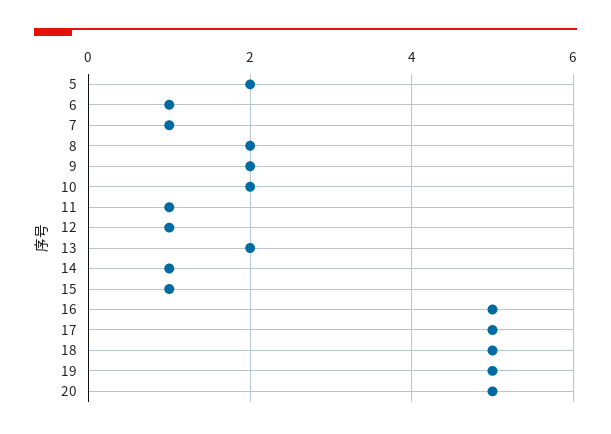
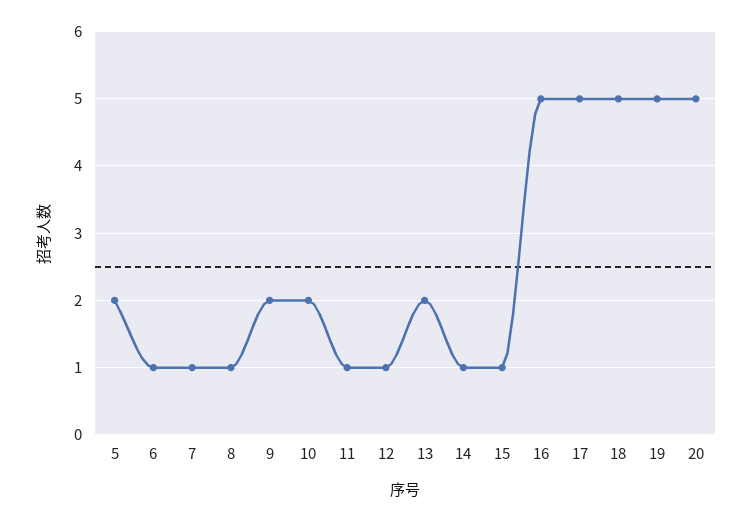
8: 2 -> 1

